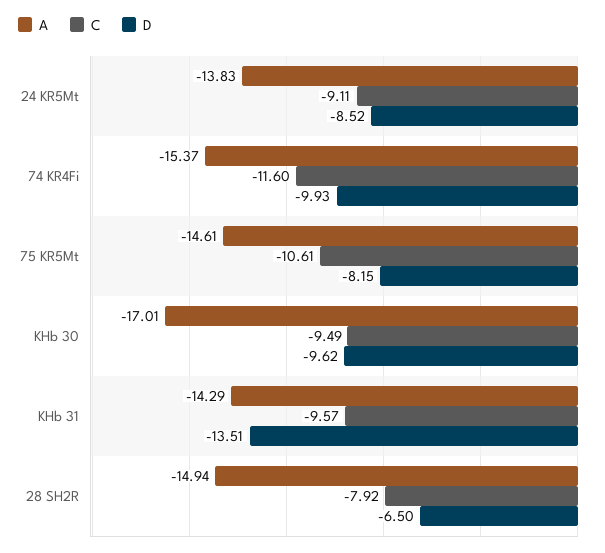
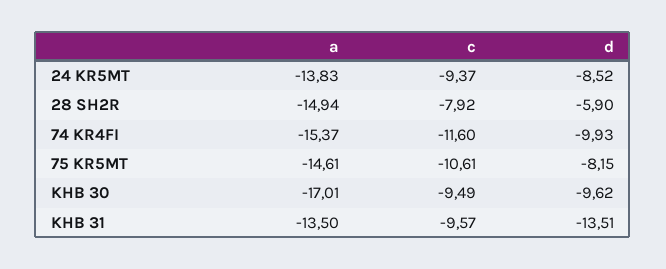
C, 24 KR5Mt: -9.11 -> -9.37
A, KHb 31: -14.29 -> -13.5
D, 28 SH2R: -6.5 -> -5.9

